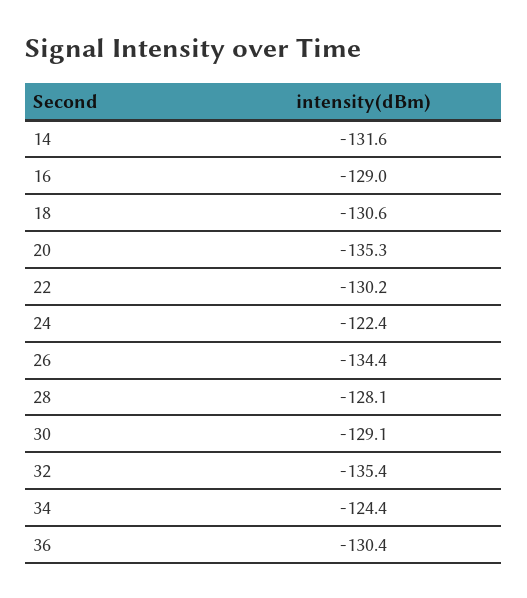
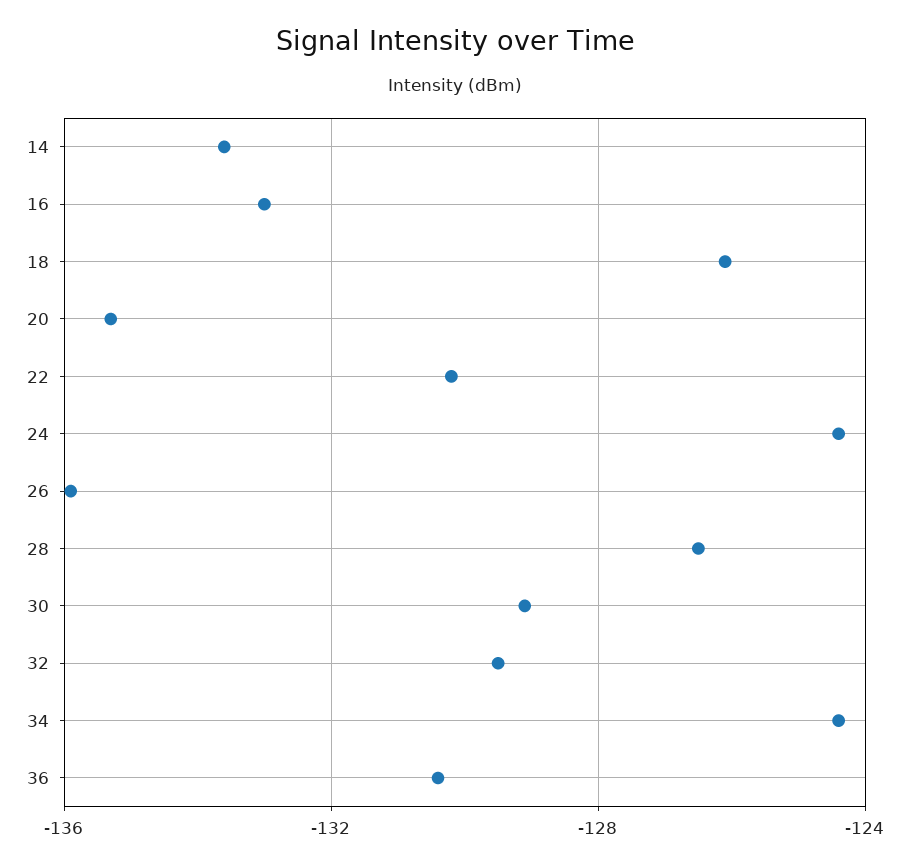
14: -131.6 -> -133.5
16: -129 -> -133
18: -130.6 -> -126
24: -122.4 -> -124.5
26: -134.4 -> -136
28: -128.1 -> -126.5
32: -135.4 -> -129.5

